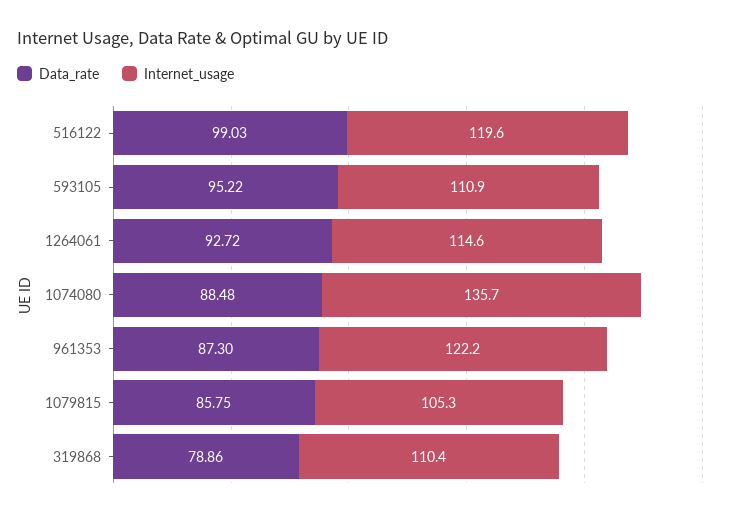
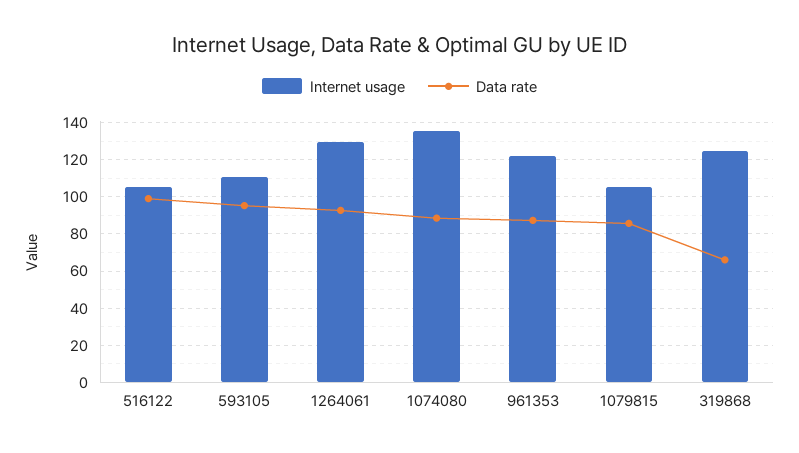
Internet_usage, 516122: 119.6 -> 105
Internet_usage, 1264061: 114.6 -> 130
Data_rate, 319868: 78.86 -> 65
Internet_usage, 319868: 110.4 -> 125

